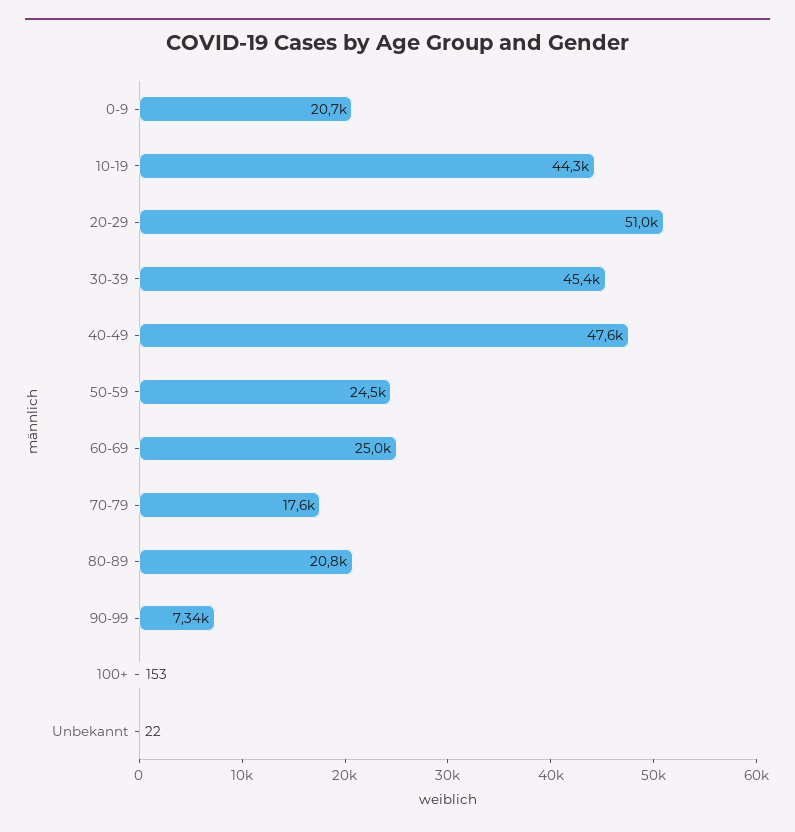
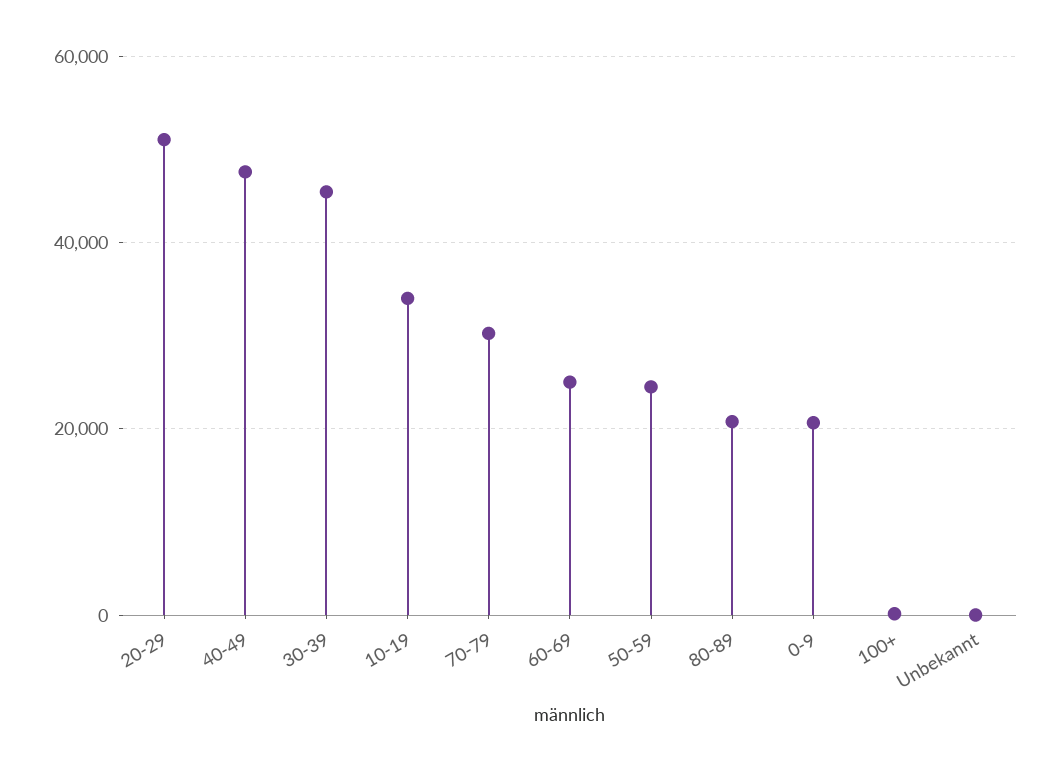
10-19: 44300 -> 34000
70-79: 17600 -> 30000
90-99: 7340 -> none

